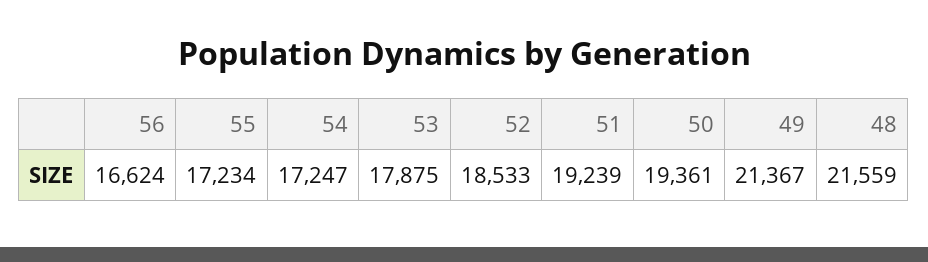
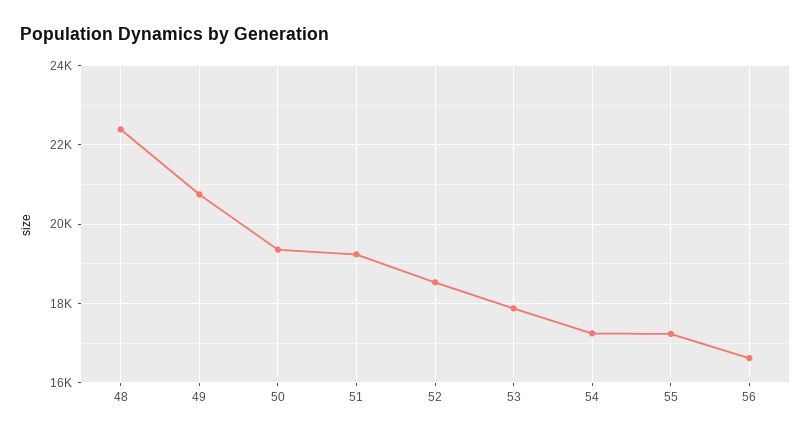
49: 21367 -> 20800
48: 21559 -> 22400

